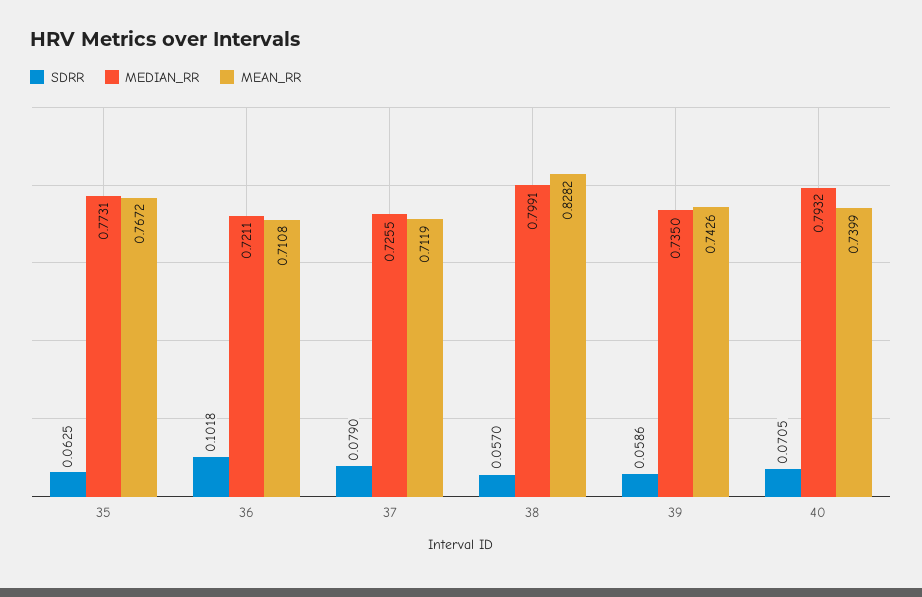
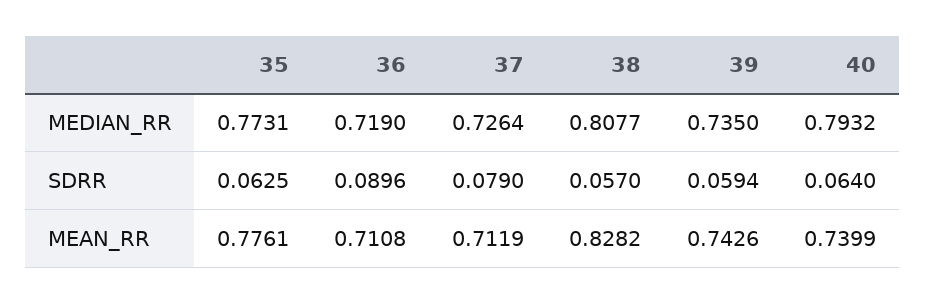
MEAN_RR, 35: 0.7672 -> 0.7761
SDRR, 36: 0.1018 -> 0.0896
MEDIAN_RR, 36: 0.7211 -> 0.719
MEDIAN_RR, 37: 0.7255 -> 0.7264
MEDIAN_RR, 38: 0.7991 -> 0.8077
SDRR, 39: 0.0586 -> 0.0594
SDRR, 40: 0.0705 -> 0.064

